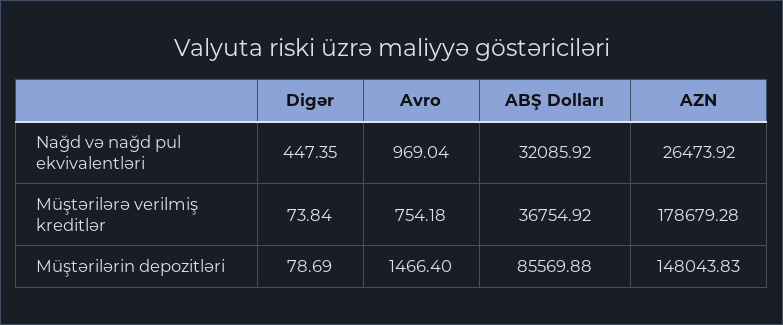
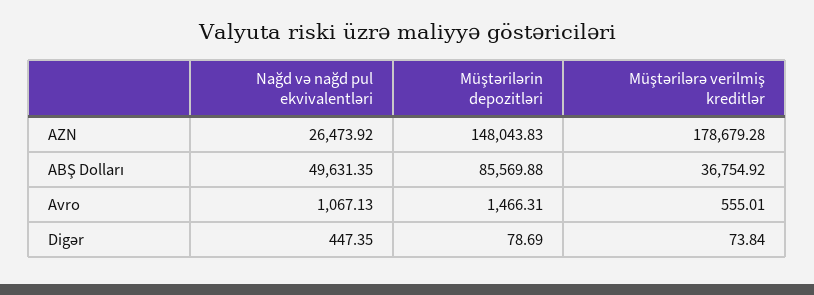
Avro, Nağd və nağd pul ekvivalentləri: 969.04 -> 1067.13
ABŞ Dolları, Nağd və nağd pul ekvivalentləri: 32085.92 -> 49631.35
Avro, Müştərilərə verilmiş kreditlər: 754.18 -> 555.01
Avro, Müştərilərin depozitləri: 1466.4 -> 1466.31

